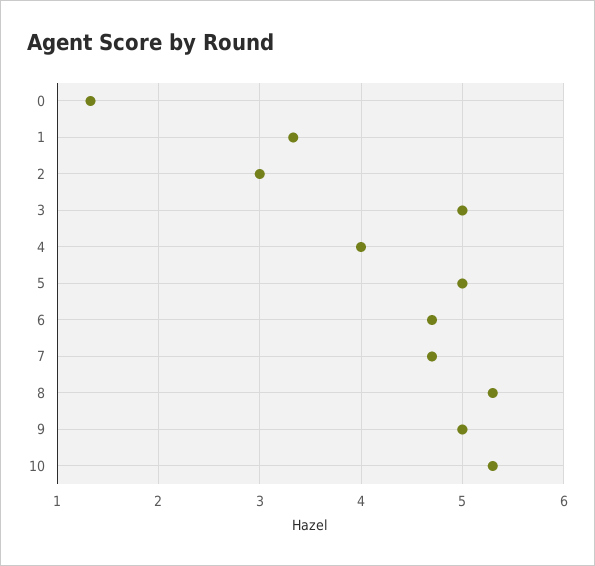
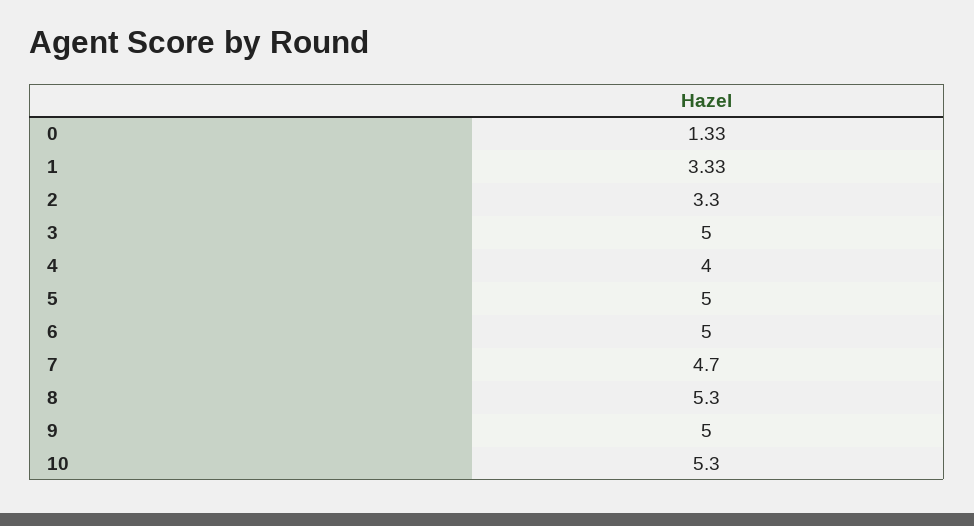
2: 3 -> 3.3
6: 4.7 -> 5

